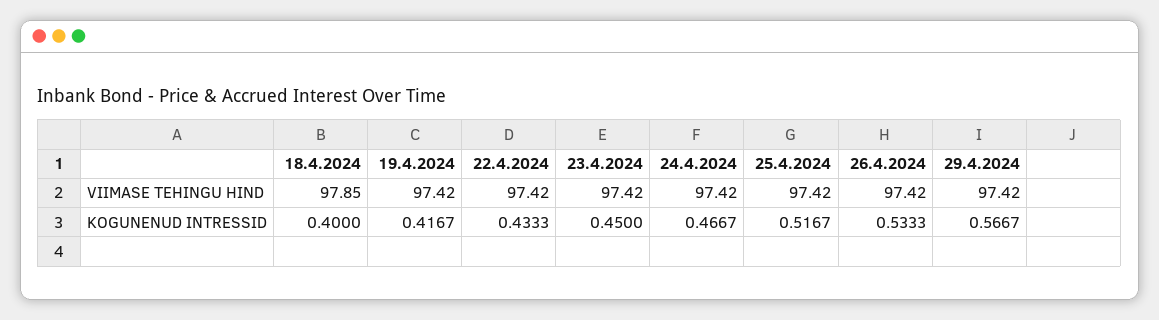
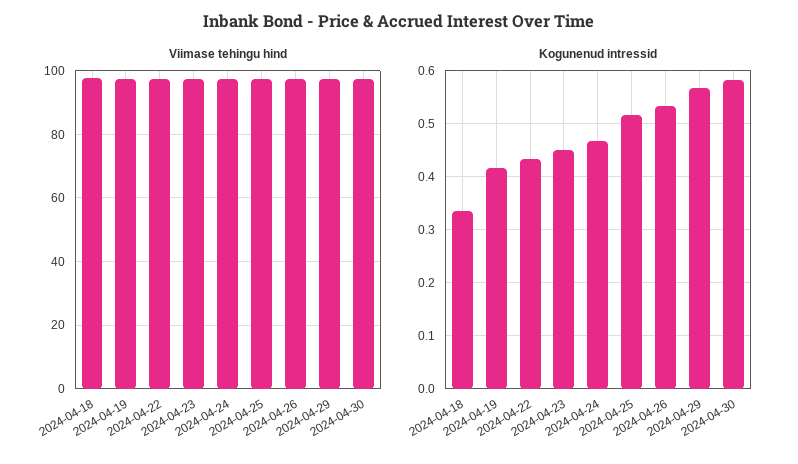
KOGUNENUD INTRESSID, 18.4.2024: 0.4 -> 0.34
VIIMASE TEHINGU HIND, 2024-04-30: none -> 98
KOGUNENUD INTRESSID, 2024-04-30: none -> 0.58

